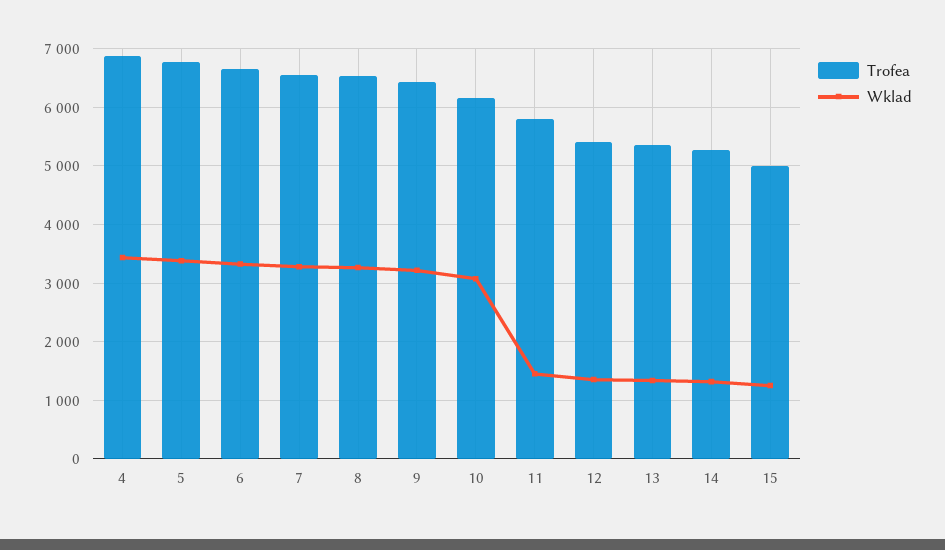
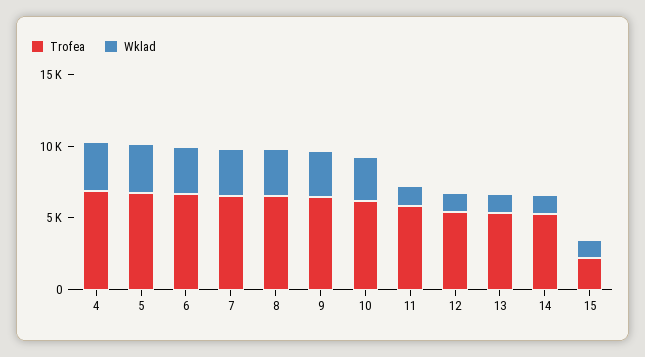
Trofea, 15: 5000 -> 2000

